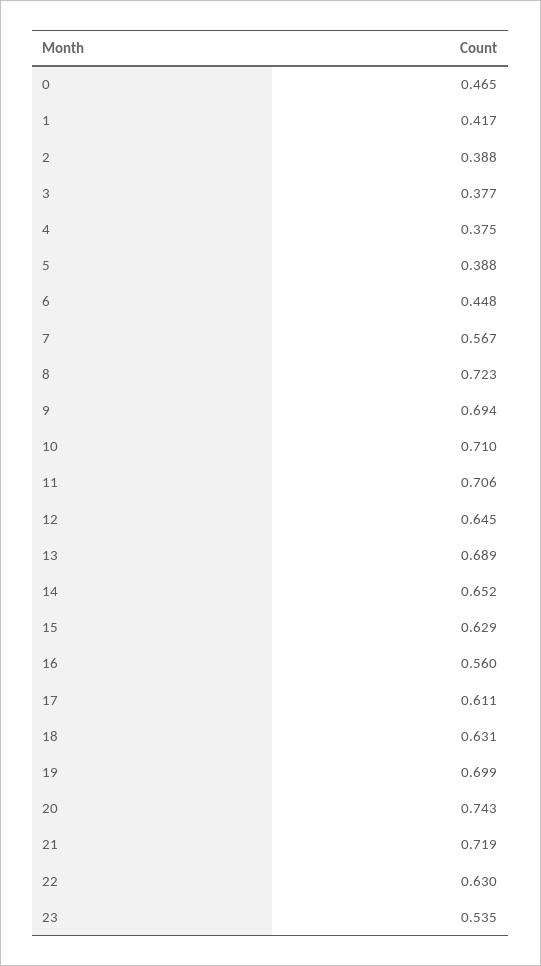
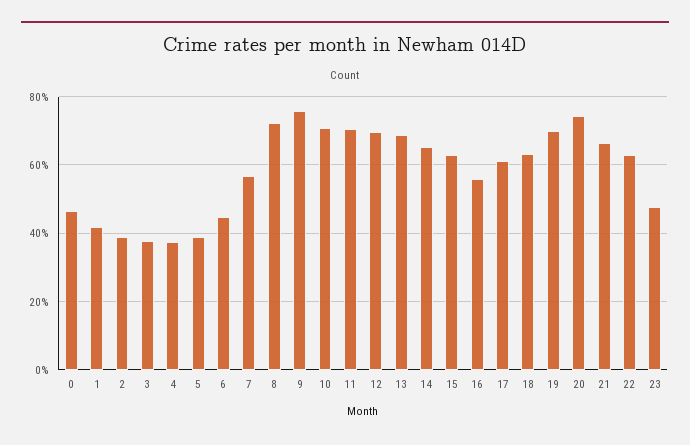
9: 0.694 -> 0.76
12: 0.645 -> 0.7
21: 0.719 -> 0.66
23: 0.535 -> 0.48

